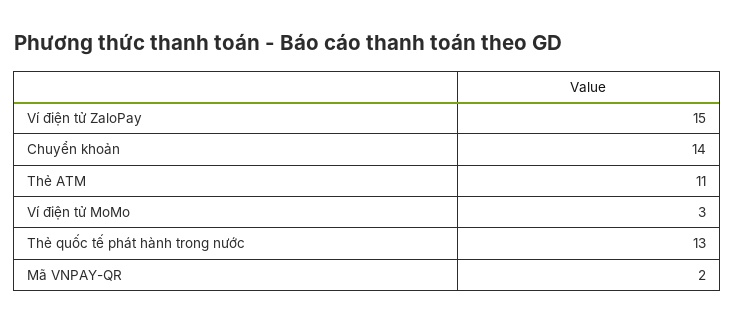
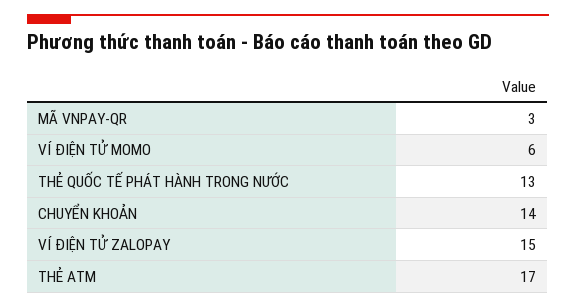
Thẻ ATM: 11 -> 17
Ví điện tử MoMo: 3 -> 6
Mã VNPAY-QR: 2 -> 3

